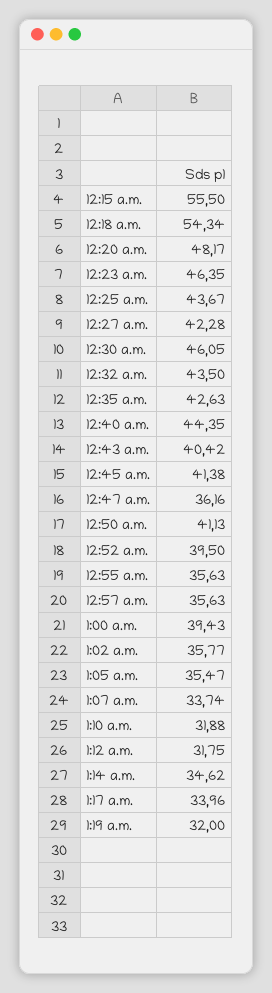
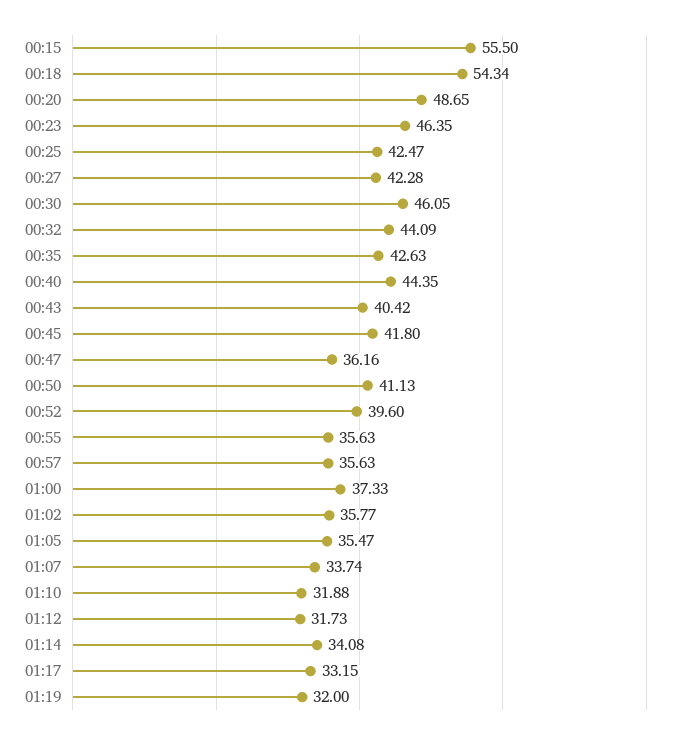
12:20 a.m.: 48.17 -> 48.65
12:25 a.m.: 43.67 -> 42.47
12:32 a.m.: 43.5 -> 44.09
12:45 a.m.: 41.38 -> 41.8
12:52 a.m.: 39.5 -> 39.6
1:00 a.m.: 39.43 -> 37.33
1:12 a.m.: 31.75 -> 31.73
1:14 a.m.: 34.62 -> 34.08
1:17 a.m.: 33.96 -> 33.15

